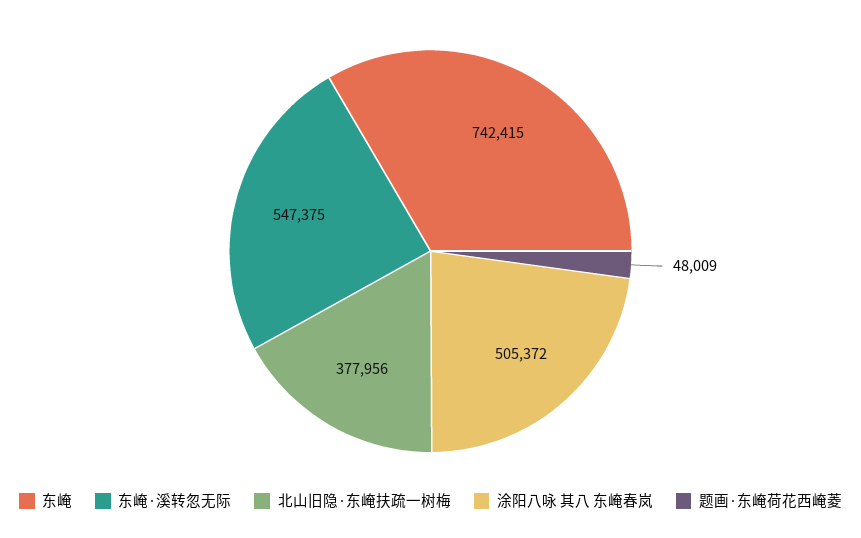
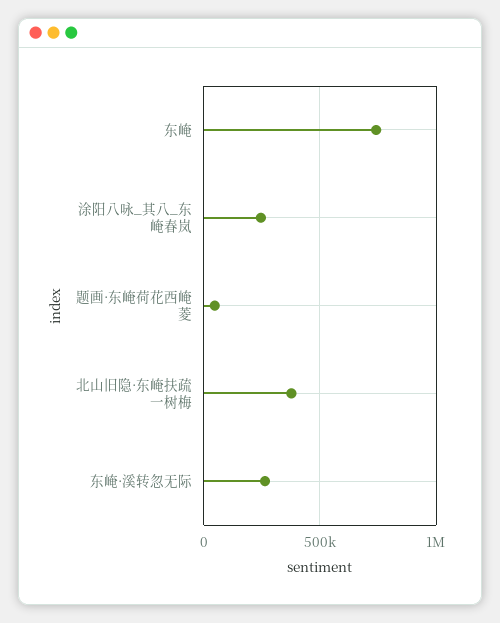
东崦·溪转忽无际: 547375 -> 250000
涂阳八咏 其八 东崦春岚: 505372 -> 250000

